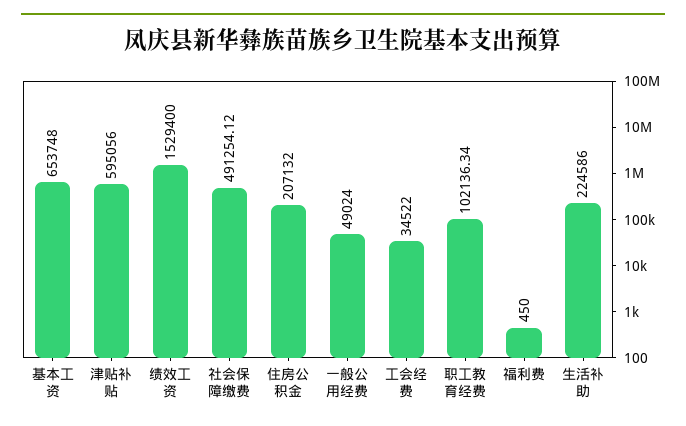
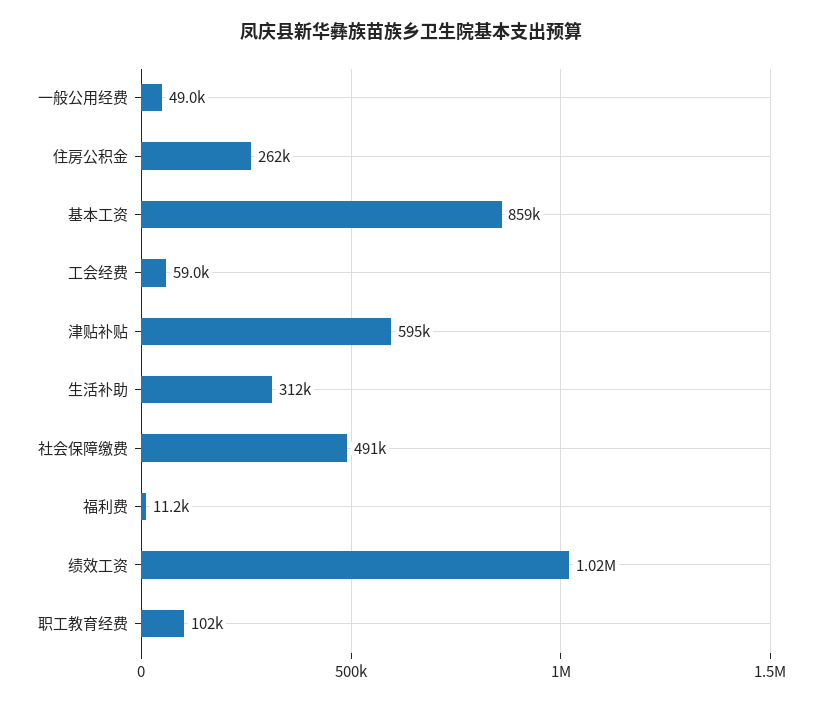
基本工资: 653748 -> 859000
绩效工资: 1529400 -> 1020000
住房公积金: 207132 -> 262000
工会经费: 34522 -> 59000
福利费: 450 -> 11200
生活补助: 224586 -> 312000

